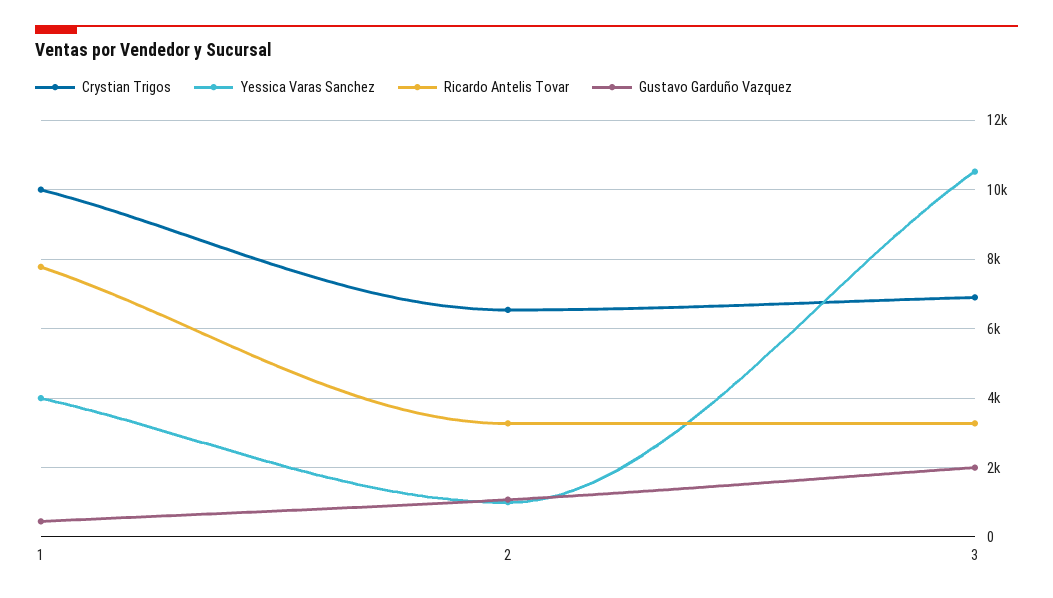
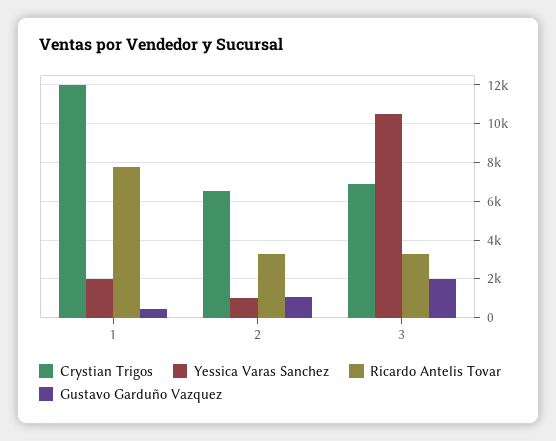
Crystian Trigos, 1: 10000 -> 12000
Yessica Varas Sanchez, 1: 4000 -> 2000

